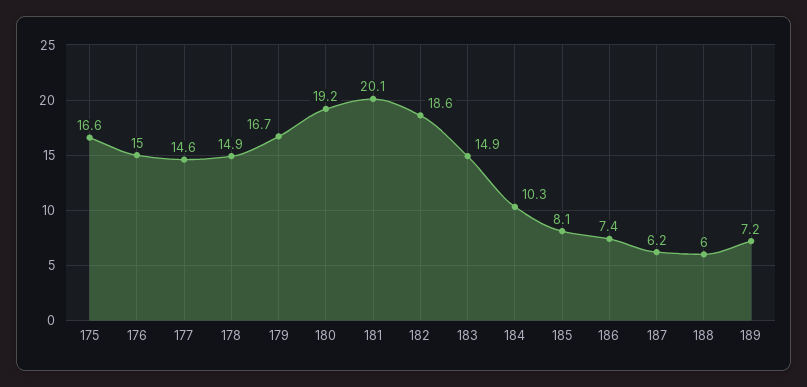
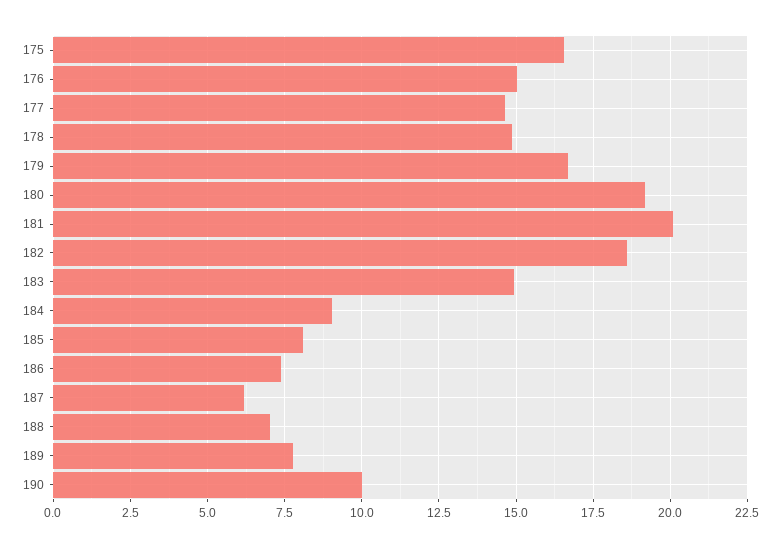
184: 10.3 -> 9
188: 6 -> 7
189: 7.2 -> 7.75
190: none -> 10

